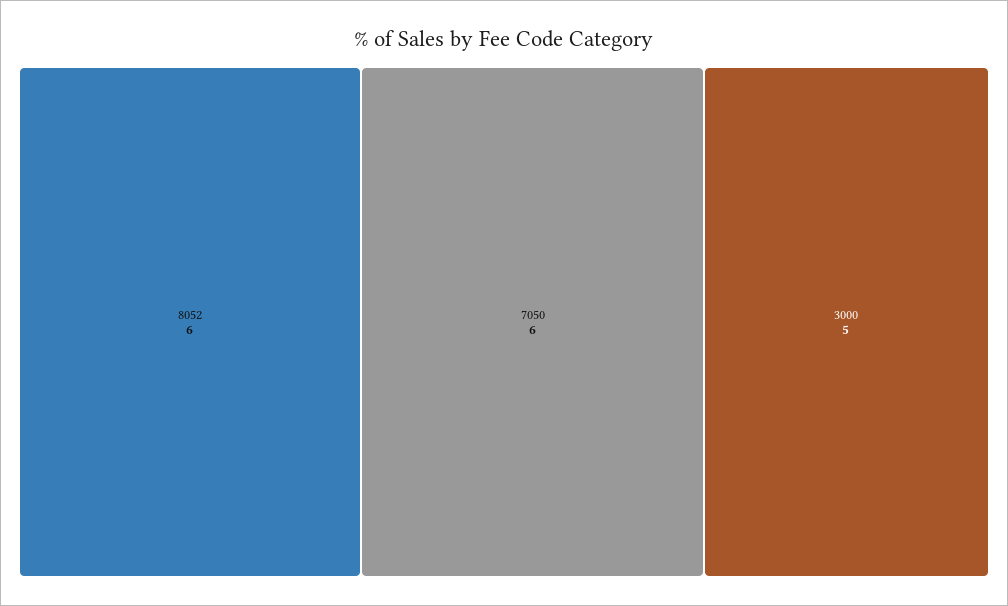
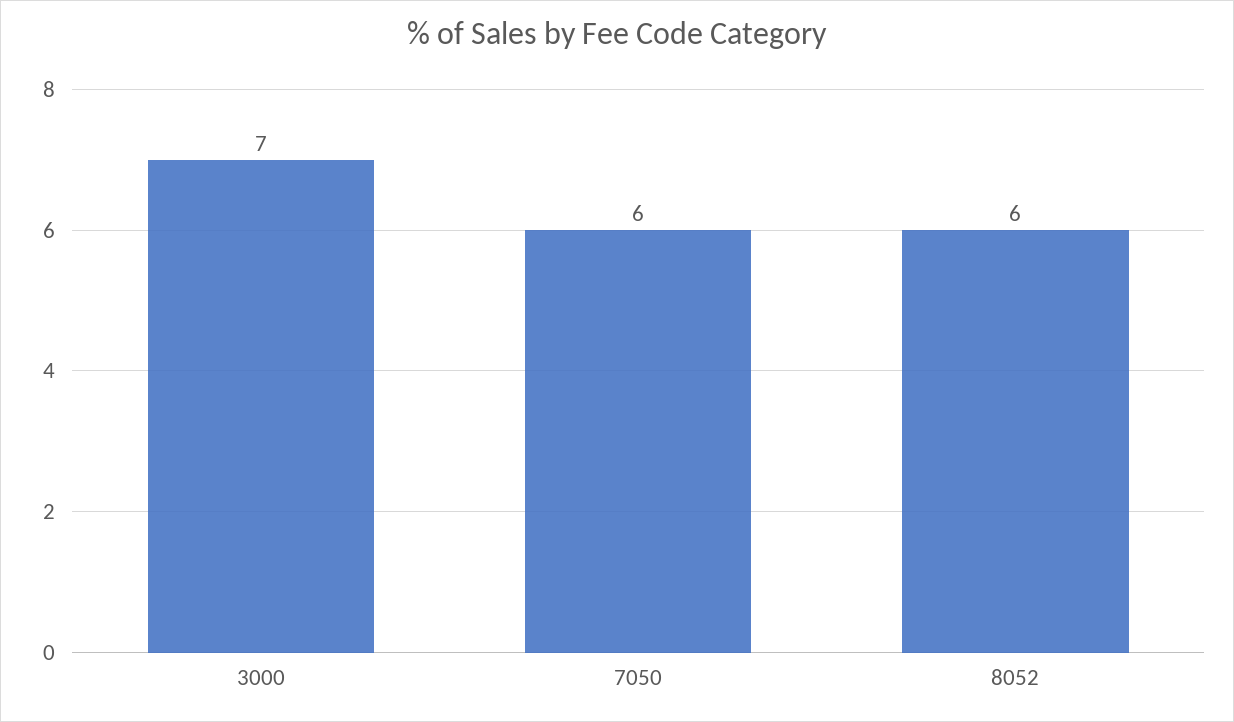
3000: 5 -> 7

